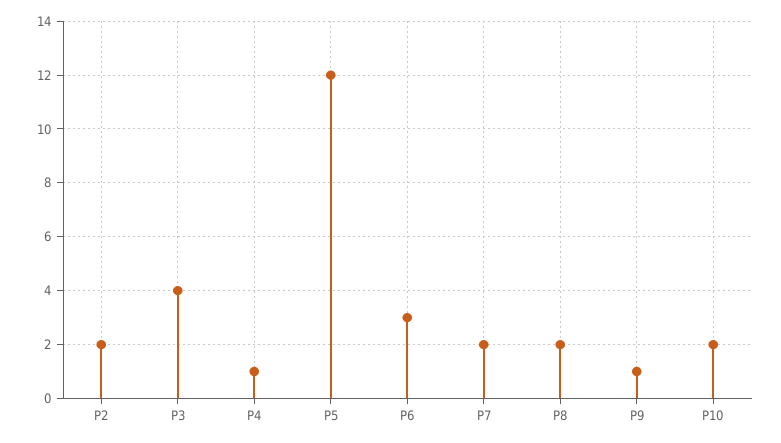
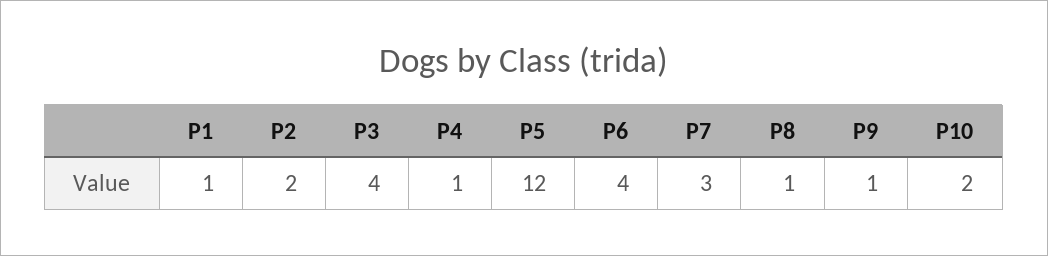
P6: 3 -> 4
P7: 2 -> 3
P8: 2 -> 1
P1: none -> 1

